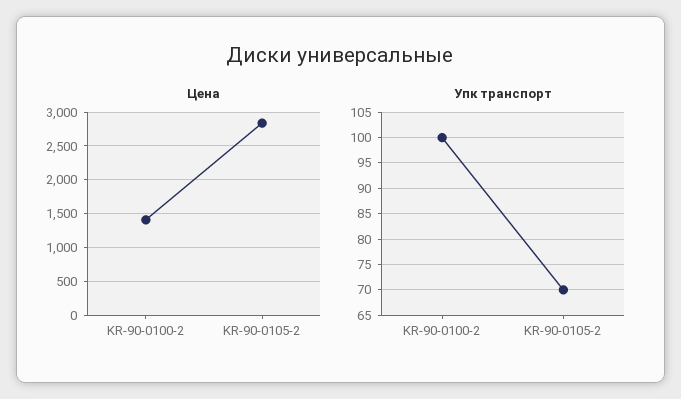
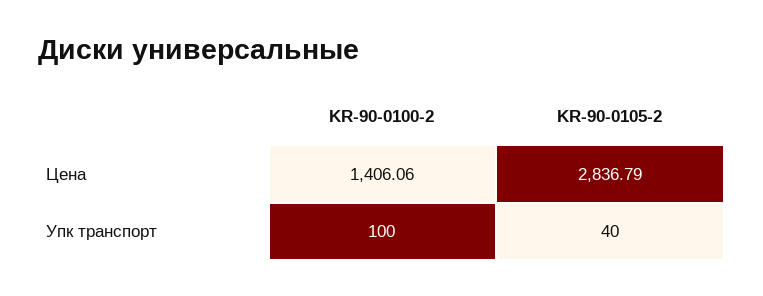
Упк транспорт, KR-90-0105-2: 70 -> 40

